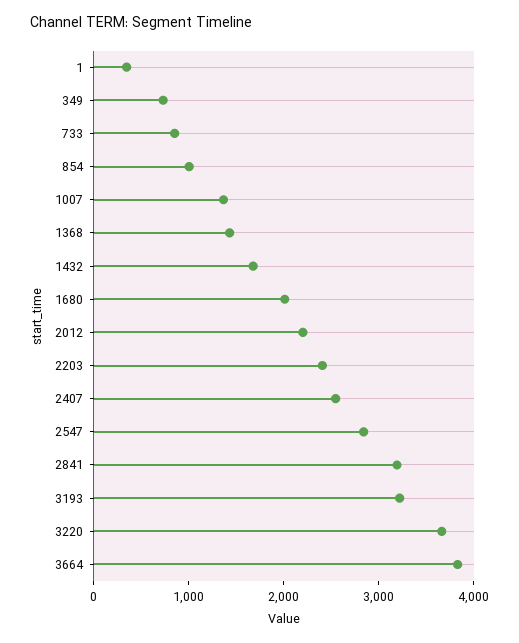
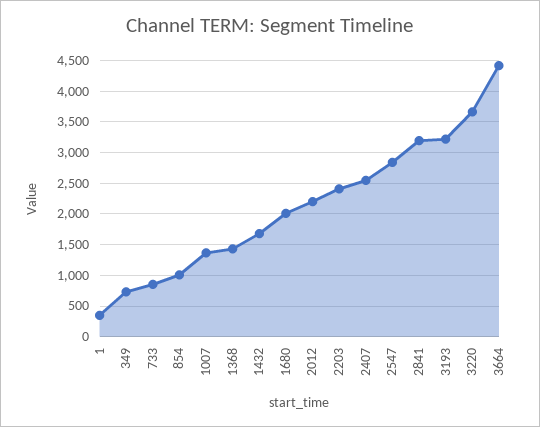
3664: 3800 -> 4400

